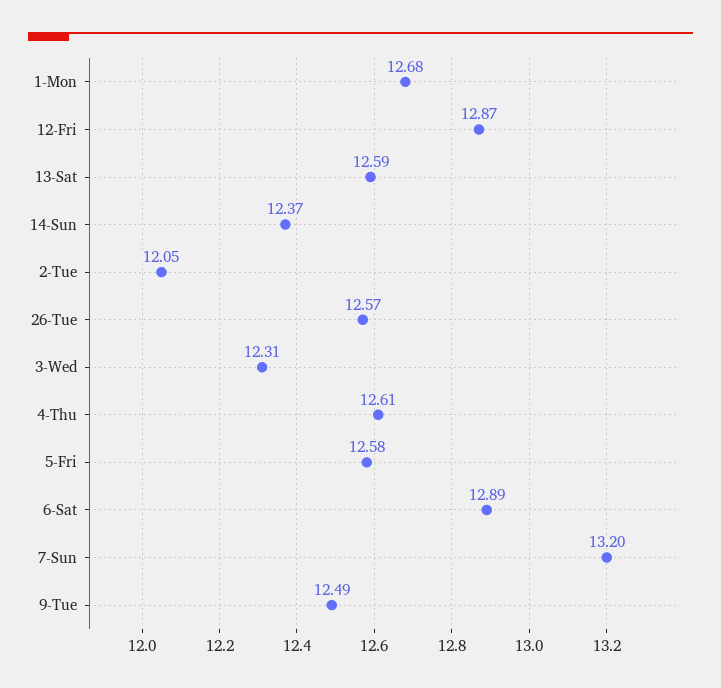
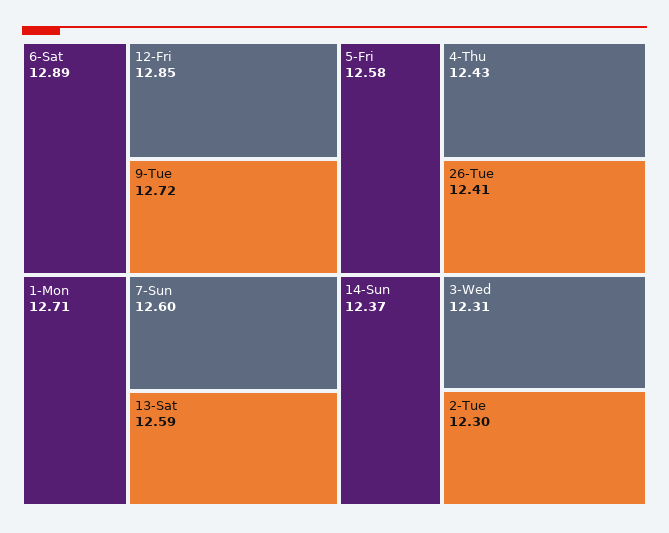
1-Mon: 12.68 -> 12.71
12-Fri: 12.87 -> 12.85
2-Tue: 12.05 -> 12.3
26-Tue: 12.57 -> 12.41
4-Thu: 12.61 -> 12.43
7-Sun: 13.2 -> 12.6
9-Tue: 12.49 -> 12.72

